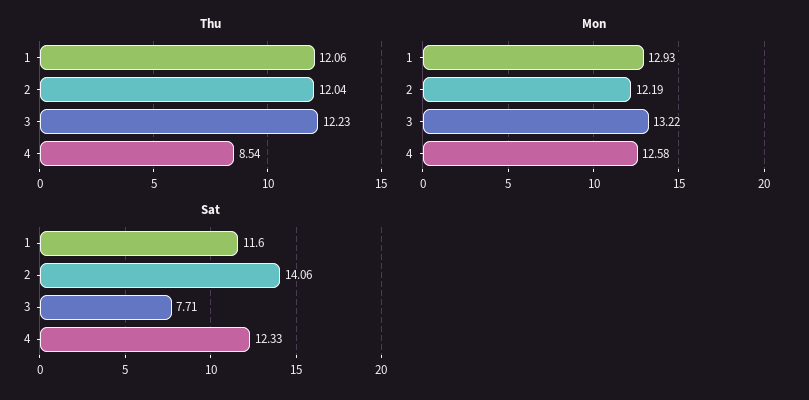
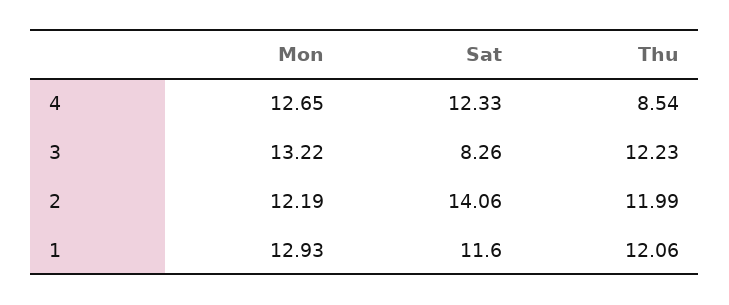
Thu, 2: 12.04 -> 11.99
Mon, 4: 12.58 -> 12.65
Sat, 3: 7.71 -> 8.26

